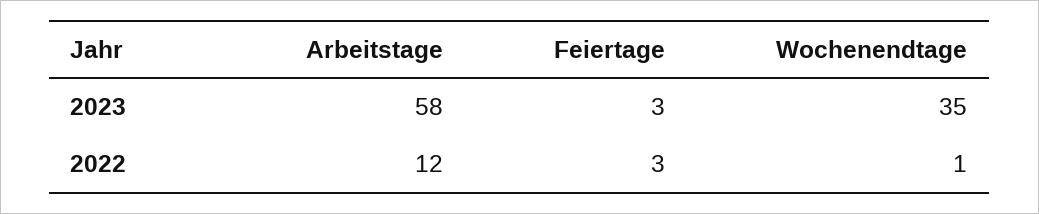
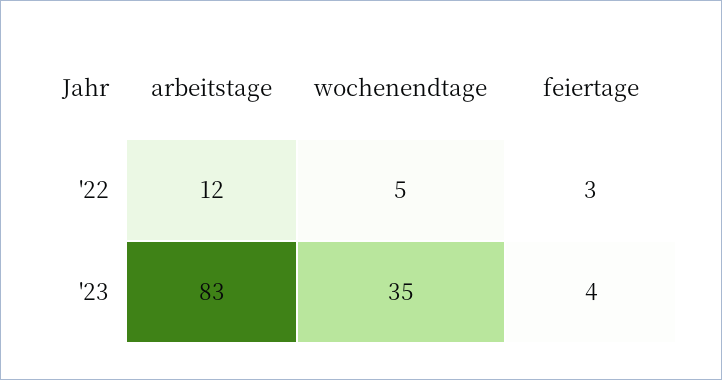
Arbeitstage, 2023: 58 -> 83
Feiertage, 2023: 3 -> 4
Wochenendtage, 2022: 1 -> 5

